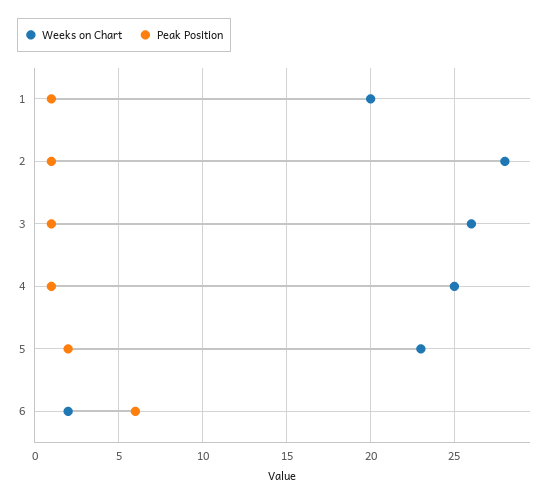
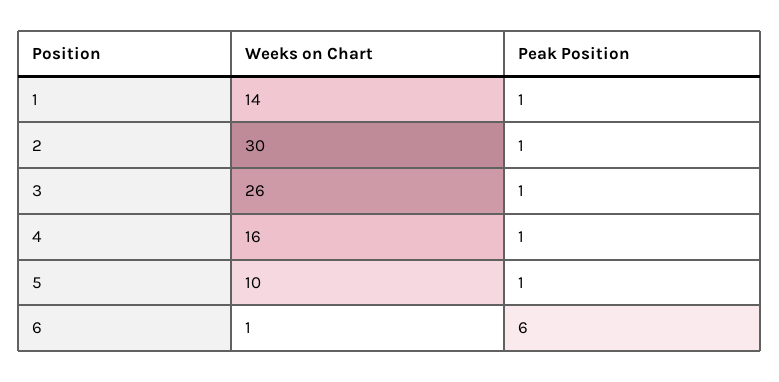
Weeks on Chart, 1: 20 -> 14
Weeks on Chart, 2: 28 -> 30
Weeks on Chart, 4: 25 -> 16
Weeks on Chart, 5: 23 -> 10
Peak Position, 5: 2 -> 1
Weeks on Chart, 6: 2 -> 1

